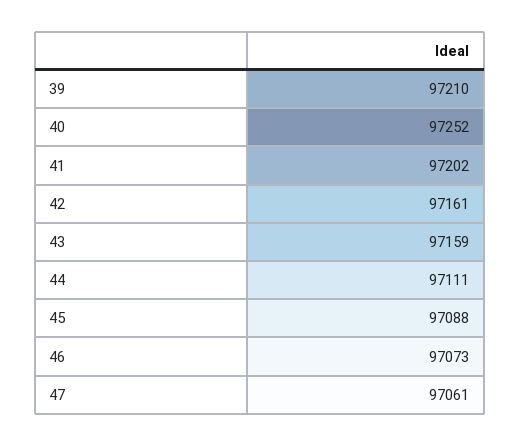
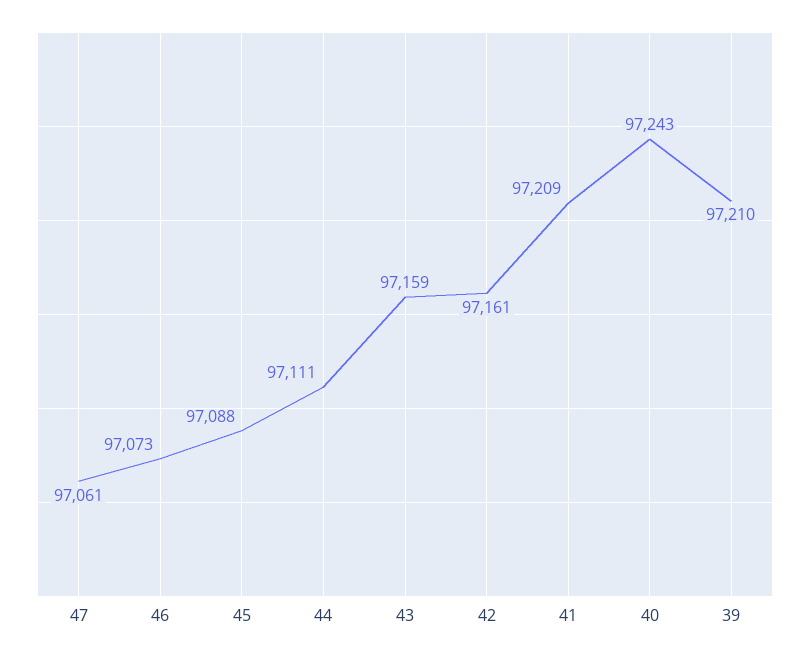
40: 97252 -> 97243
41: 97202 -> 97209

